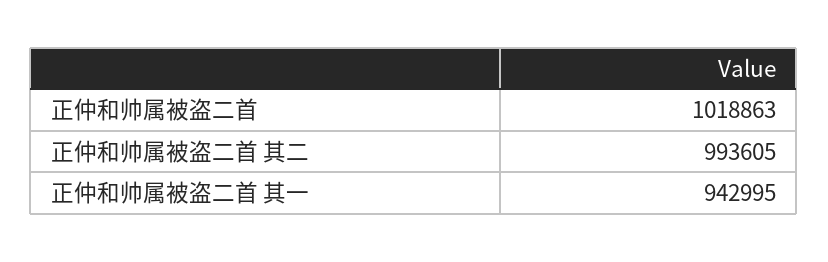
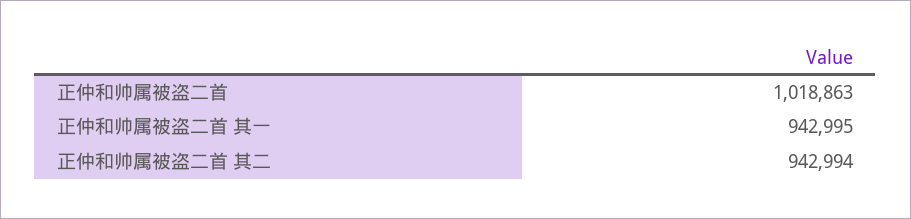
正仲和帅属被盗二首 其二: 993605 -> 942994

